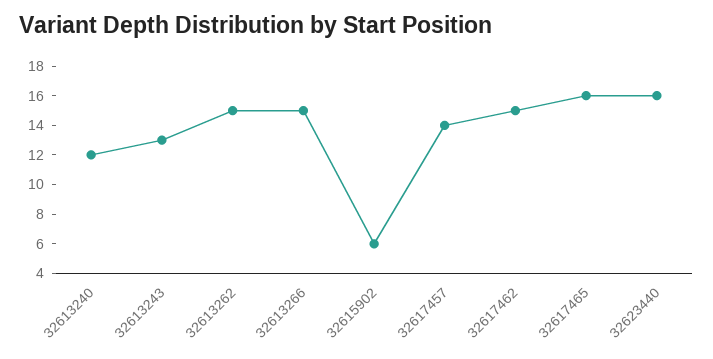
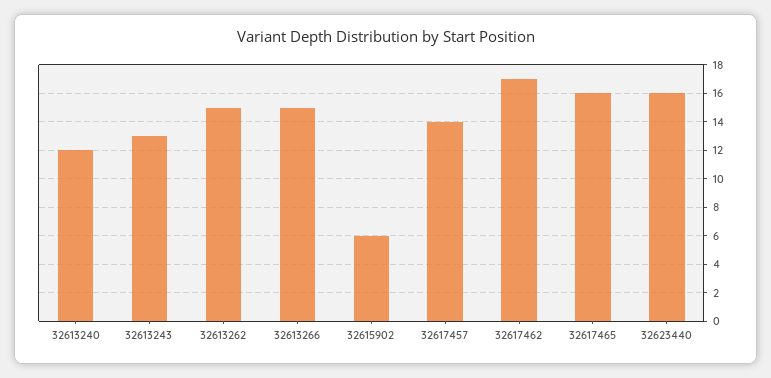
32617462: 15 -> 17

